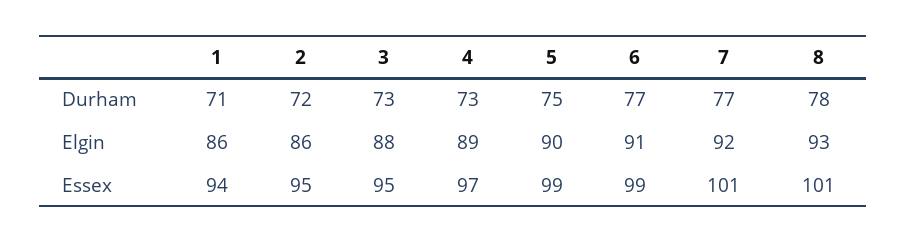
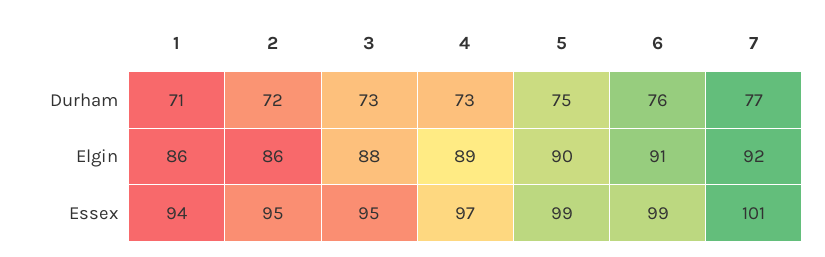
6, Durham: 77 -> 76
8, Durham: 78 -> none
8, Elgin: 93 -> none
8, Essex: 101 -> none

